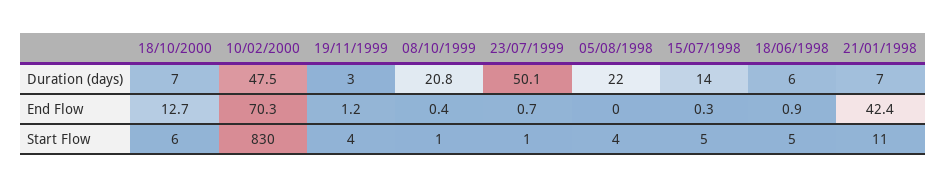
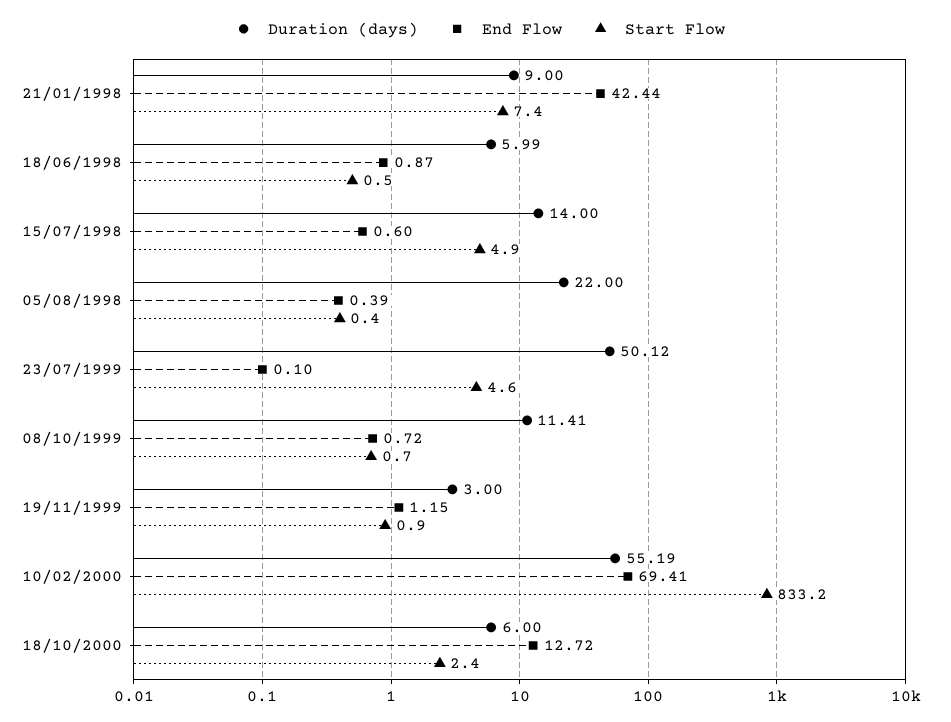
Duration (days), 18/10/2000: 7 -> 6
Duration (days), 10/02/2000: 47.5 -> 55.19
Duration (days), 08/10/1999: 20.8 -> 11.41
Duration (days), 21/01/1998: 7 -> 9
End Flow, 10/02/2000: 70.3 -> 69.41
End Flow, 08/10/1999: 0.4 -> 0.72
End Flow, 23/07/1999: 0.7 -> 0.1
End Flow, 05/08/1998: 0 -> 0.39
End Flow, 15/07/1998: 0.3 -> 0.6
Start Flow, 18/10/2000: 6 -> 2.4
Start Flow, 10/02/2000: 830 -> 833.2
Start Flow, 19/11/1999: 4 -> 0.9
Start Flow, 23/07/1999: 1 -> 4.6
Start Flow, 05/08/1998: 4 -> 0.4
Start Flow, 18/06/1998: 5 -> 0.5
Start Flow, 21/01/1998: 11 -> 7.4

